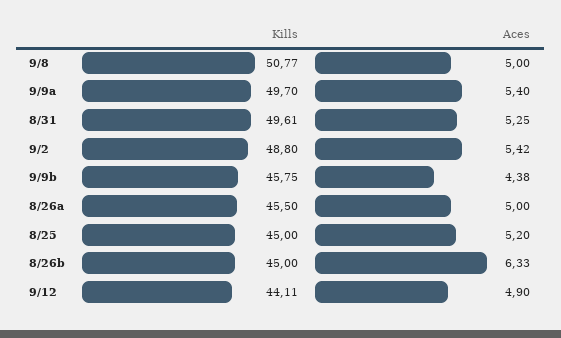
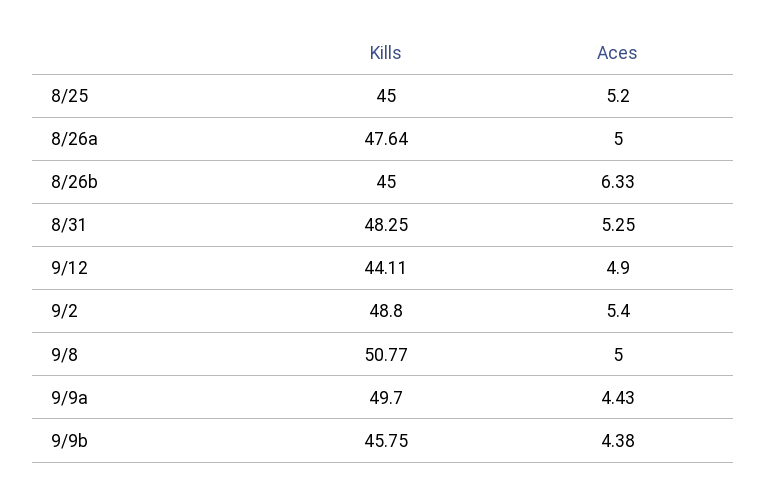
Aces, 9/9a: 5.4 -> 4.43
Kills, 8/31: 49.61 -> 48.25
Aces, 9/2: 5.42 -> 5.4
Kills, 8/26a: 45.5 -> 47.64

